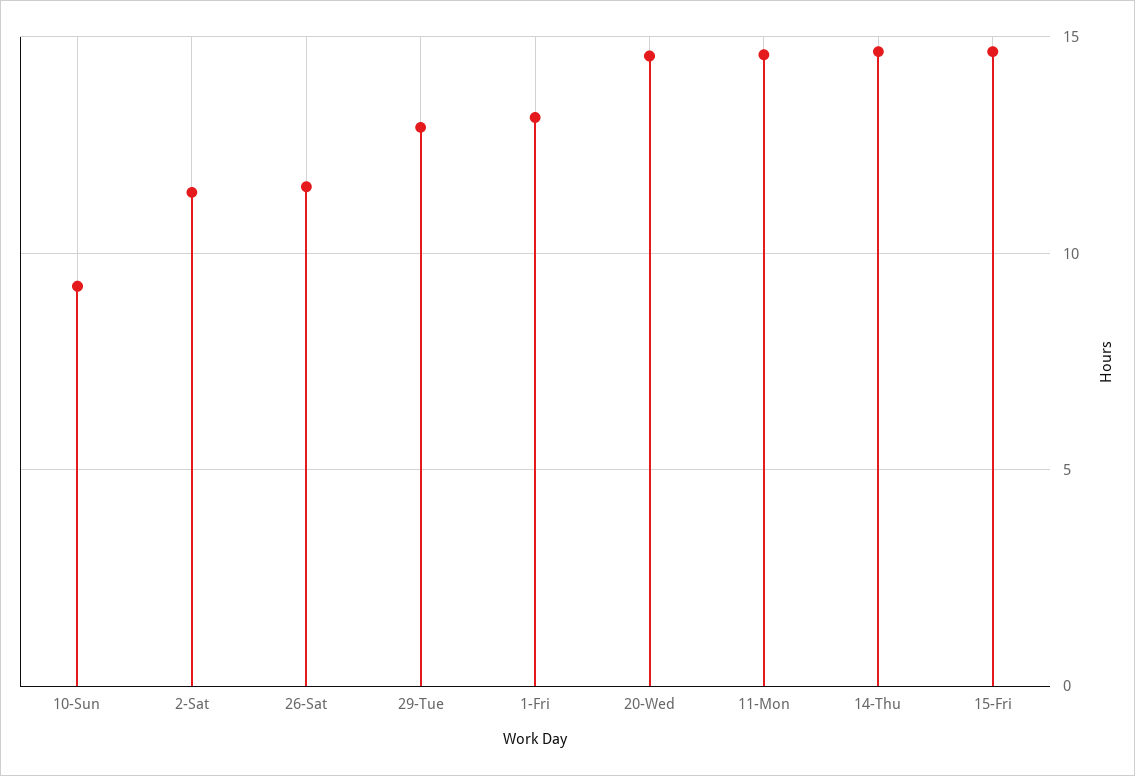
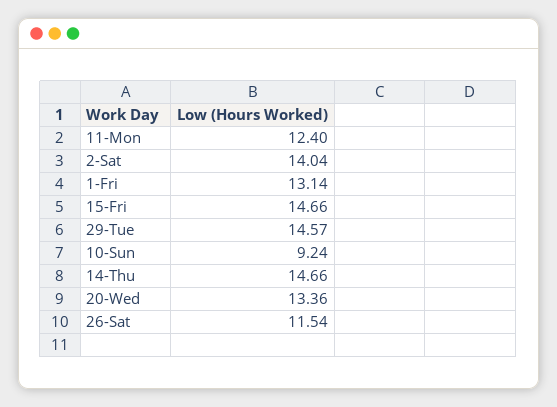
2-Sat: 11.5 -> 14.04
29-Tue: 13 -> 14.57
20-Wed: 14.5 -> 13.36
11-Mon: 14.5 -> 12.4

